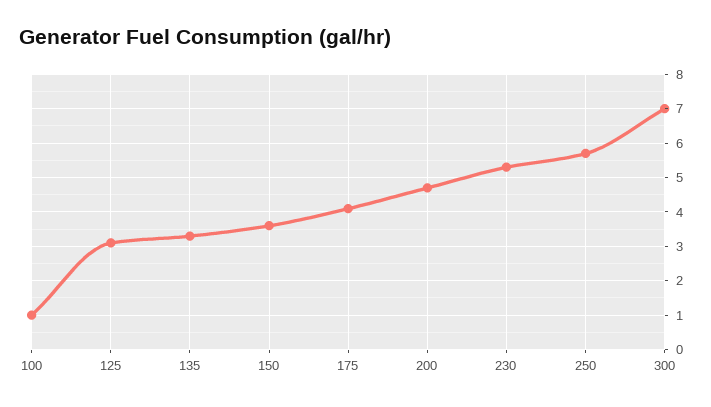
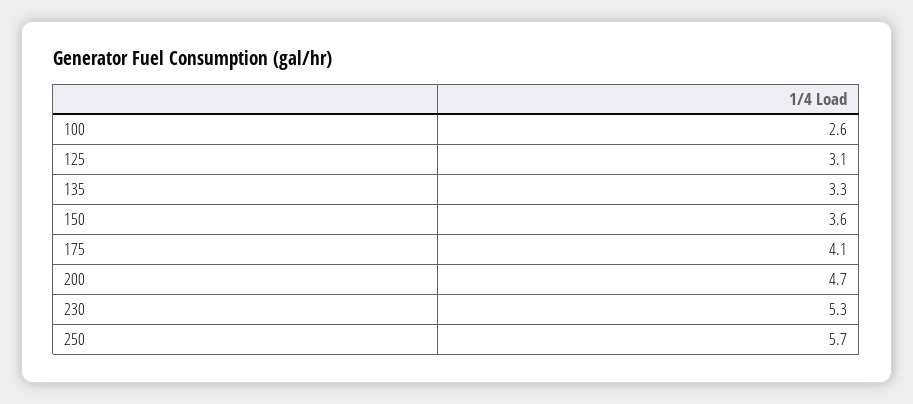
100: 1 -> 2.6
300: 7 -> none

